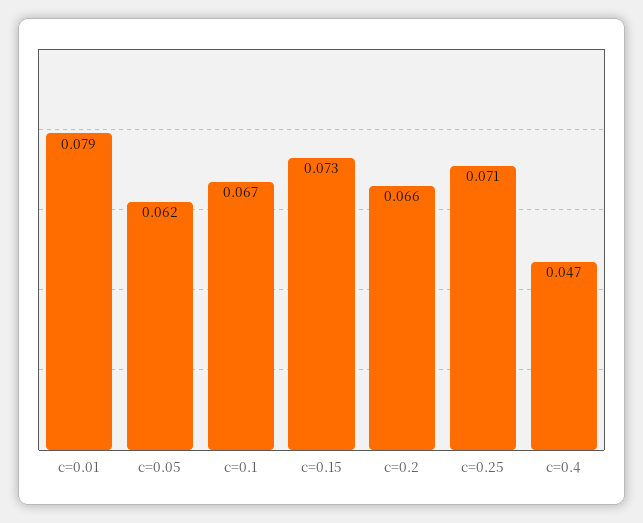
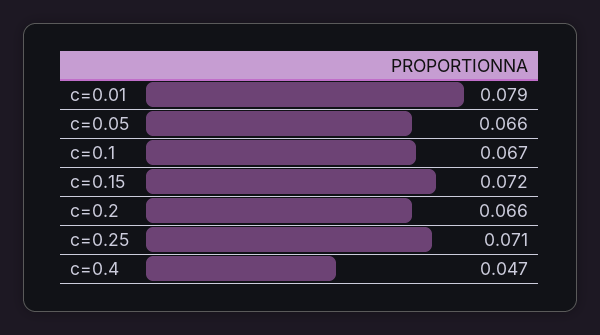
c=0.05: 0.062 -> 0.066
c=0.15: 0.073 -> 0.072

